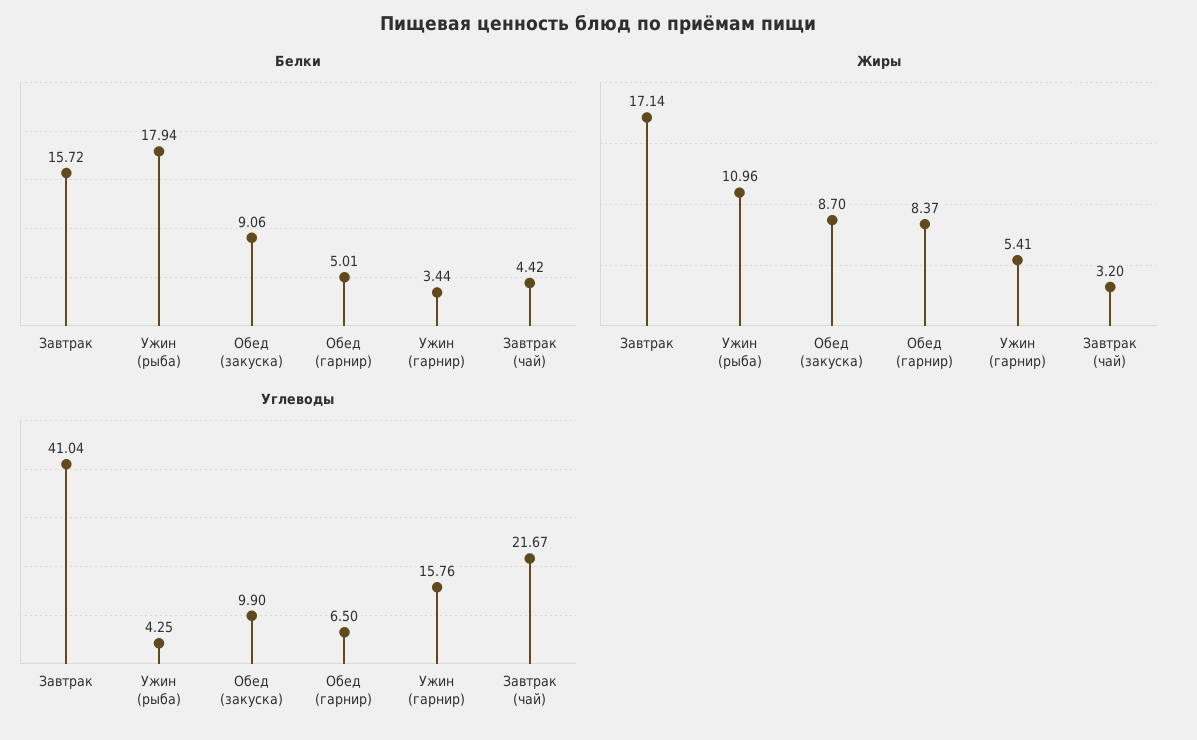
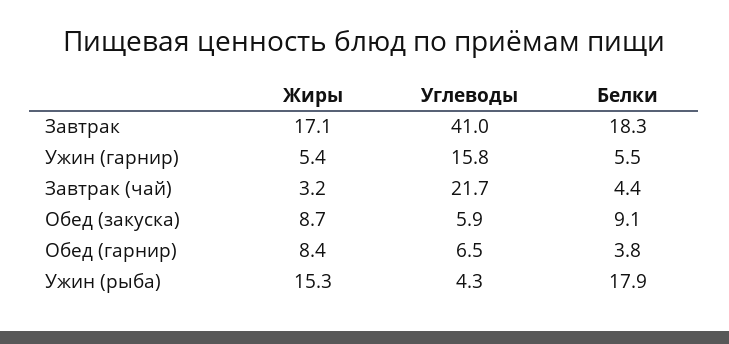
Белки, Завтрак: 15.72 -> 18.3
Белки, Обед (гарнир): 5.01 -> 3.8
Белки, Ужин (гарнир): 3.44 -> 5.5
Жиры, Ужин (рыба): 10.96 -> 15.3
Углеводы, Обед (закуска): 9.9 -> 5.9

